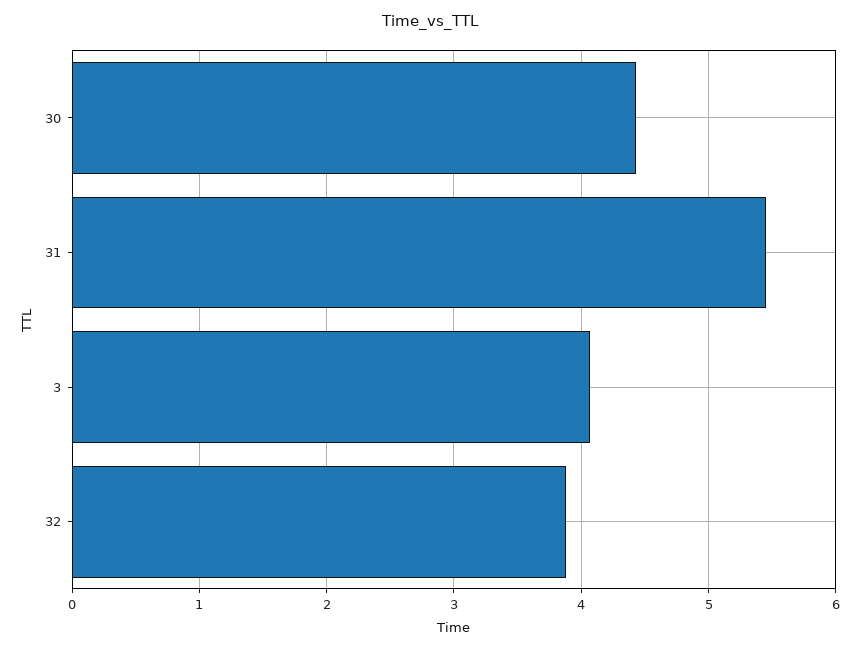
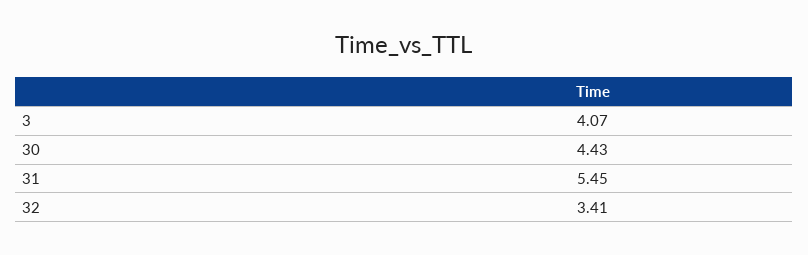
32: 3.9 -> 3.41

